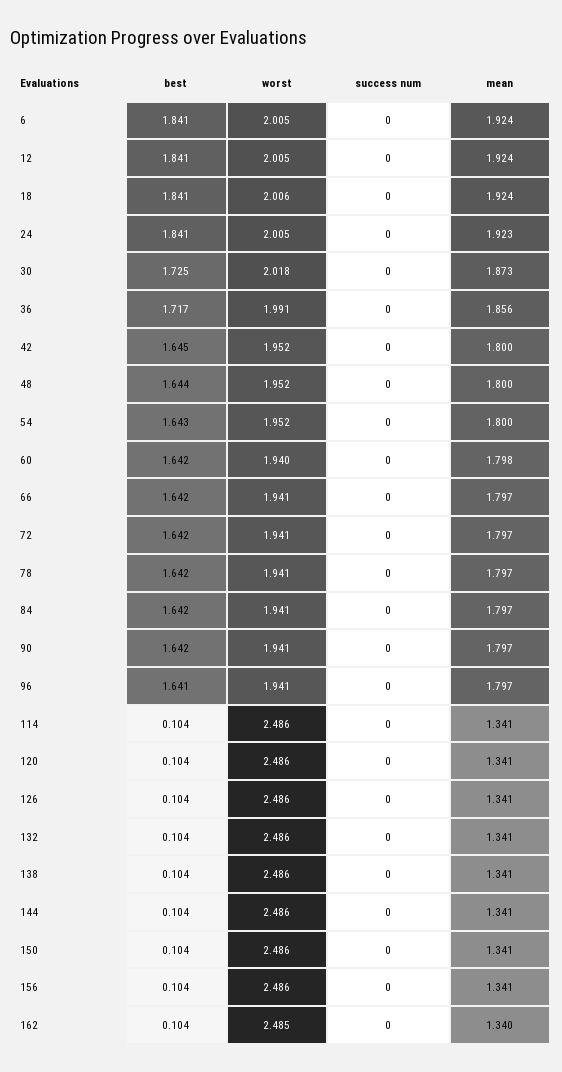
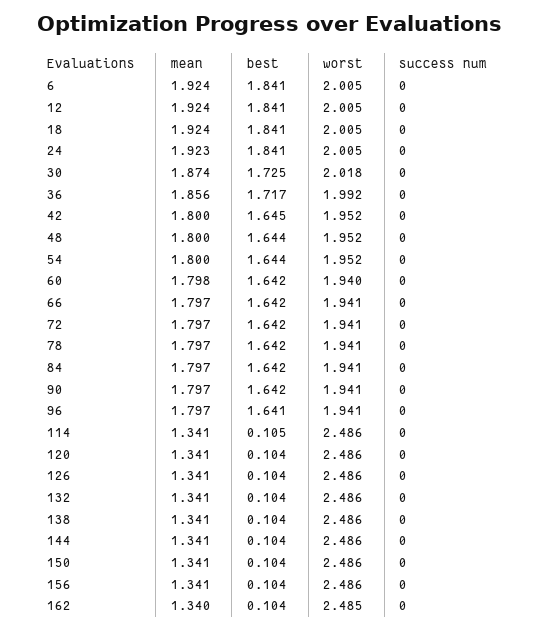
worst, 18: 2.006 -> 2.005
mean, 30: 1.873 -> 1.874
worst, 36: 1.991 -> 1.992
best, 54: 1.643 -> 1.644
best, 114: 0.104 -> 0.105

